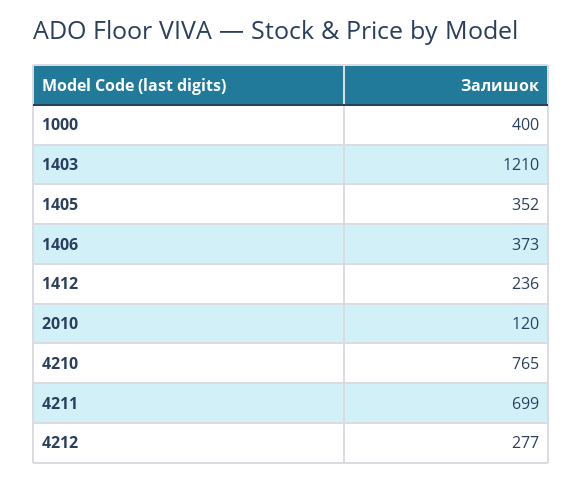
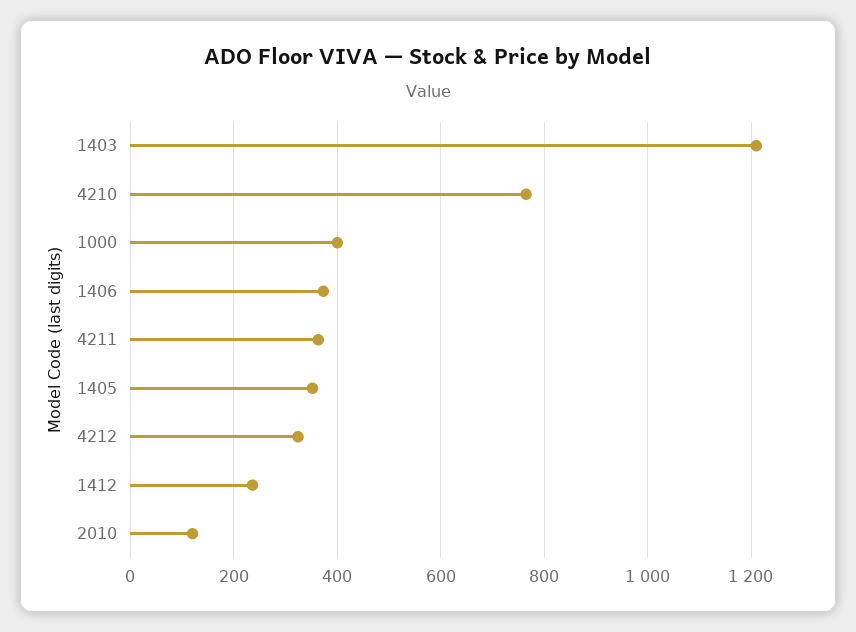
4211: 699 -> 360
4212: 277 -> 320

